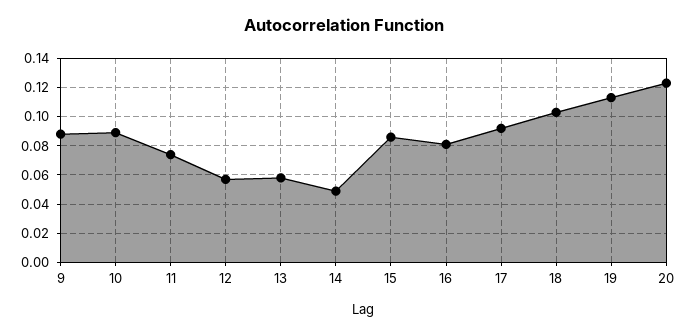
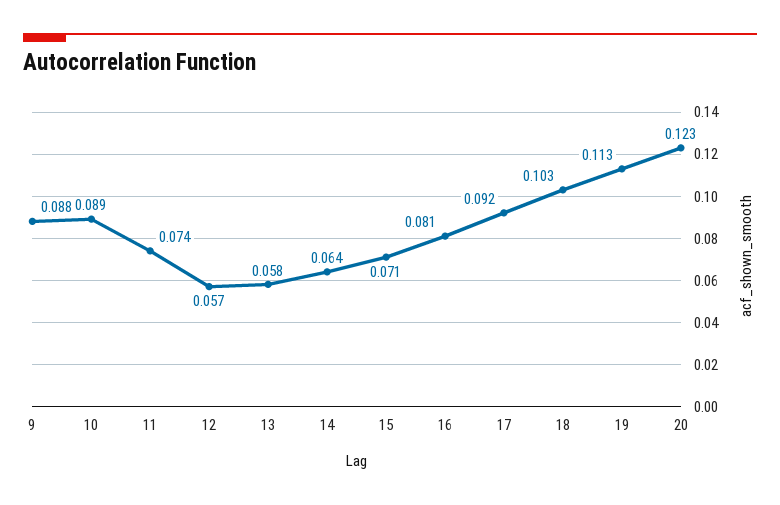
14: 0.05 -> 0.064
15: 0.085 -> 0.071

